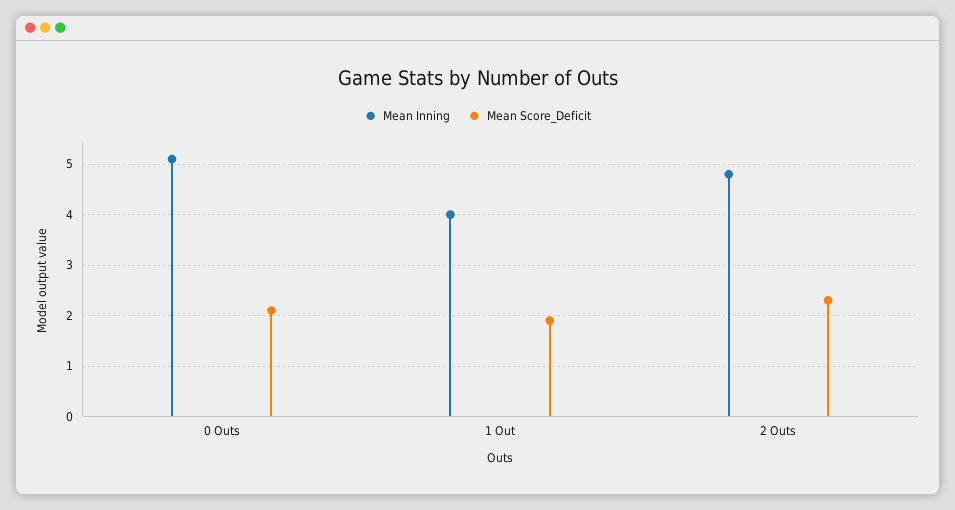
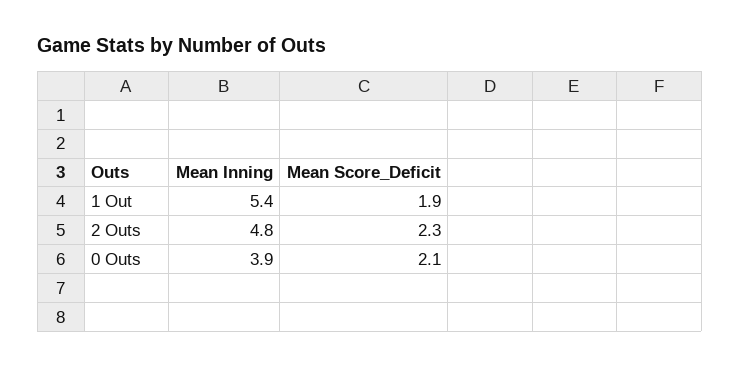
Mean Inning, 0 Outs: 5 -> 3.9
Mean Inning, 1 Out: 4 -> 5.4

